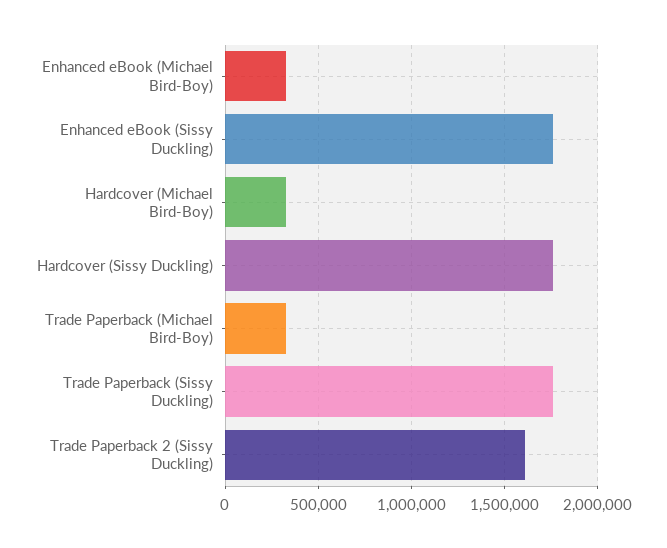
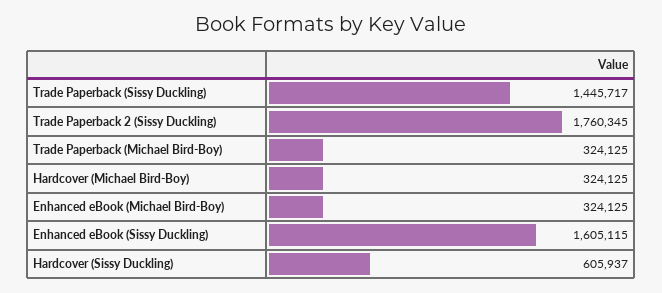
Enhanced eBook (Sissy Duckling): 1750000 -> 1605115
Hardcover (Sissy Duckling): 1750000 -> 605937
Trade Paperback (Sissy Duckling): 1750000 -> 1445717
Trade Paperback 2 (Sissy Duckling): 1600000 -> 1760345

